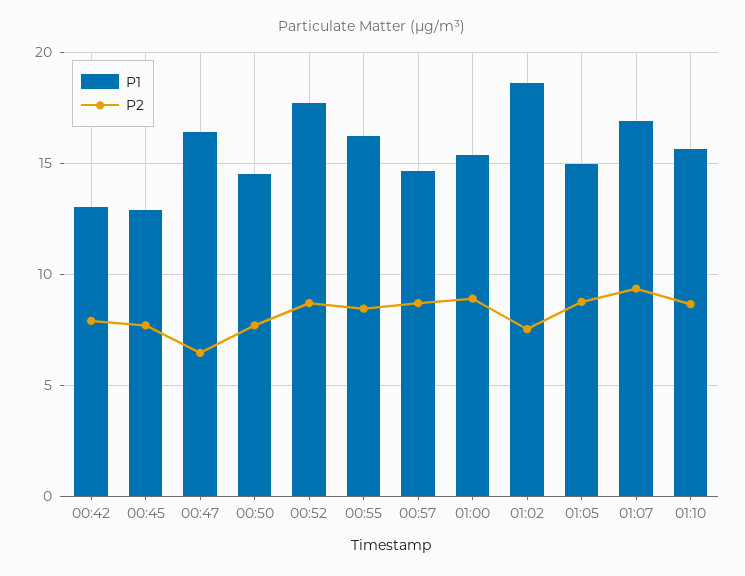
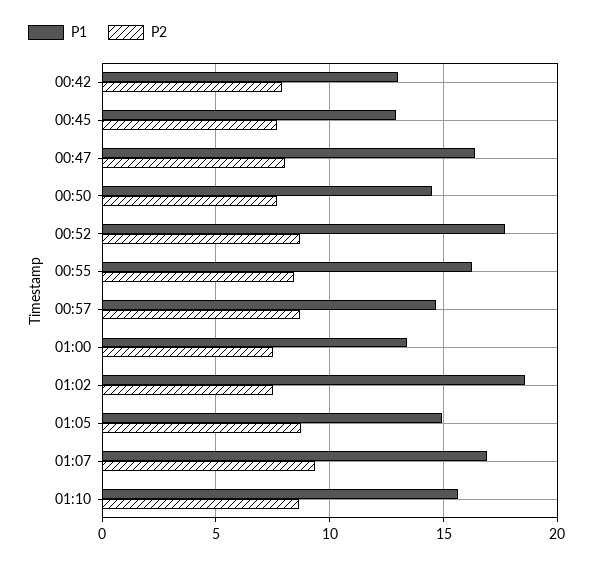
P2, 00:47: 6.5 -> 8
P1, 01:00: 15.5 -> 13.5
P2, 01:00: 9 -> 7.5

